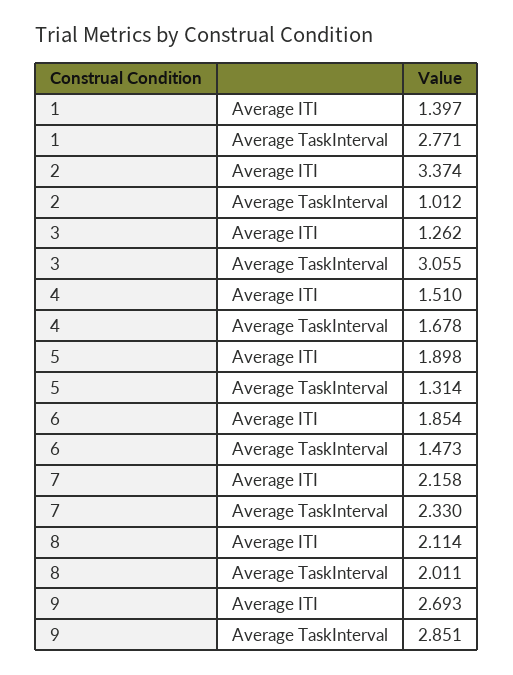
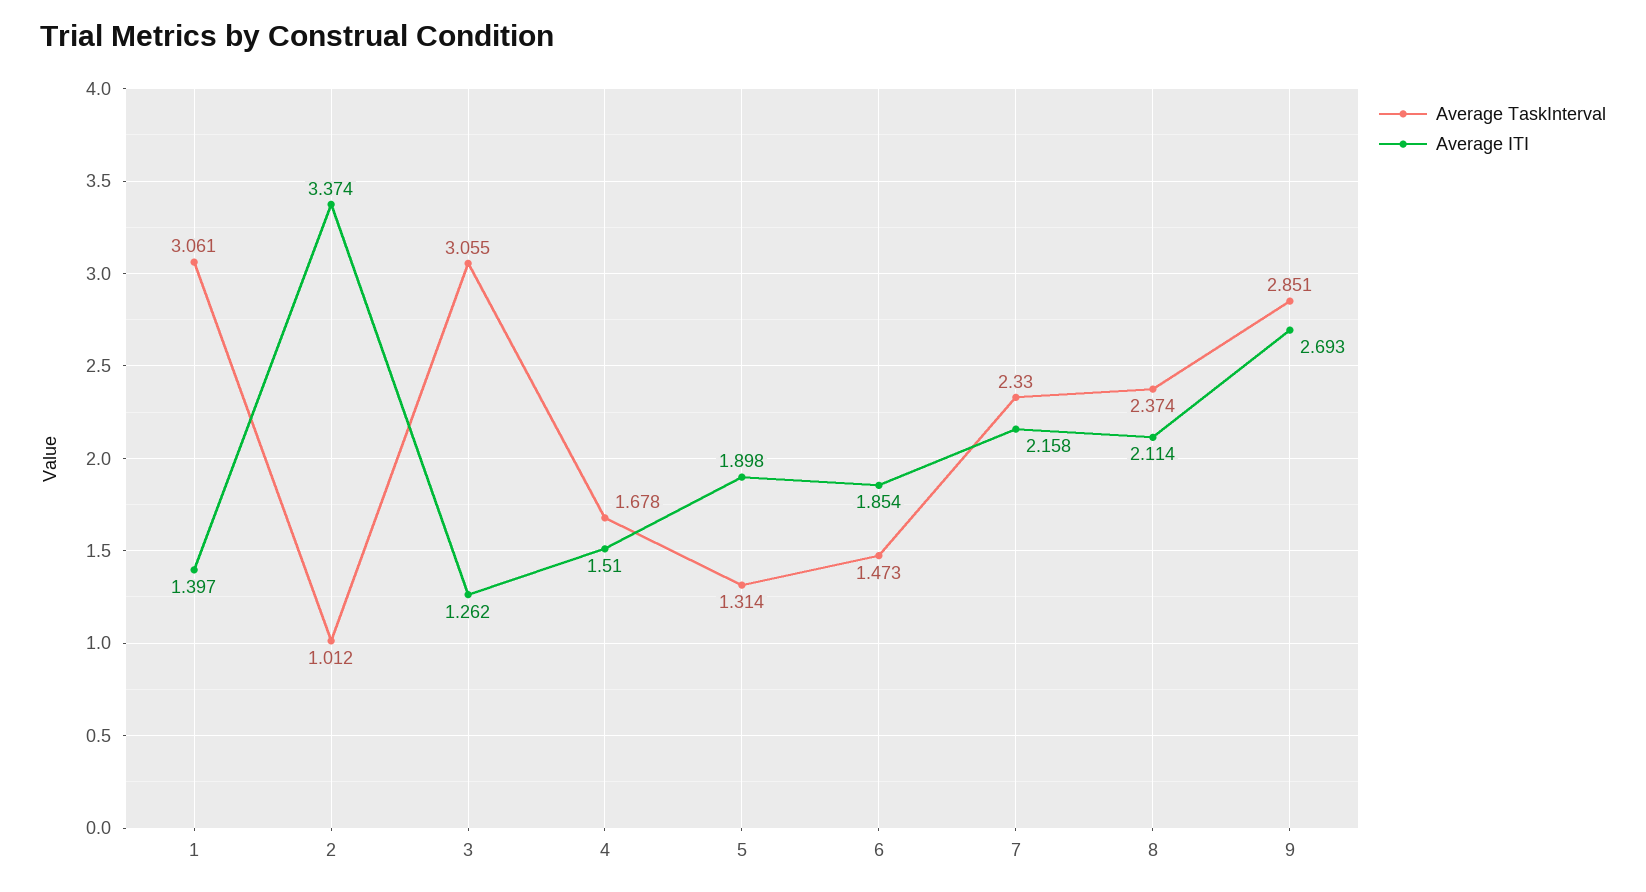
Average TaskInterval, 1: 2.771 -> 3.061
Average TaskInterval, 8: 2.011 -> 2.374

